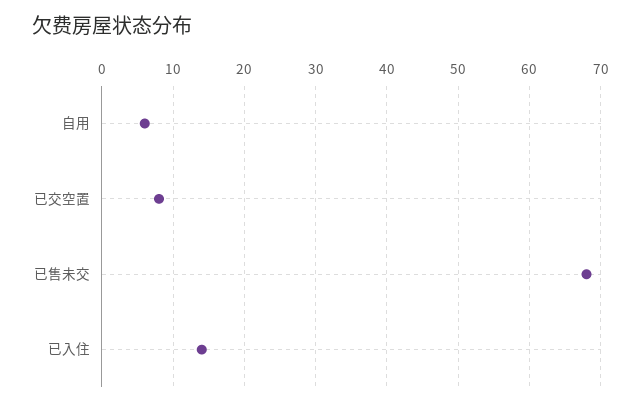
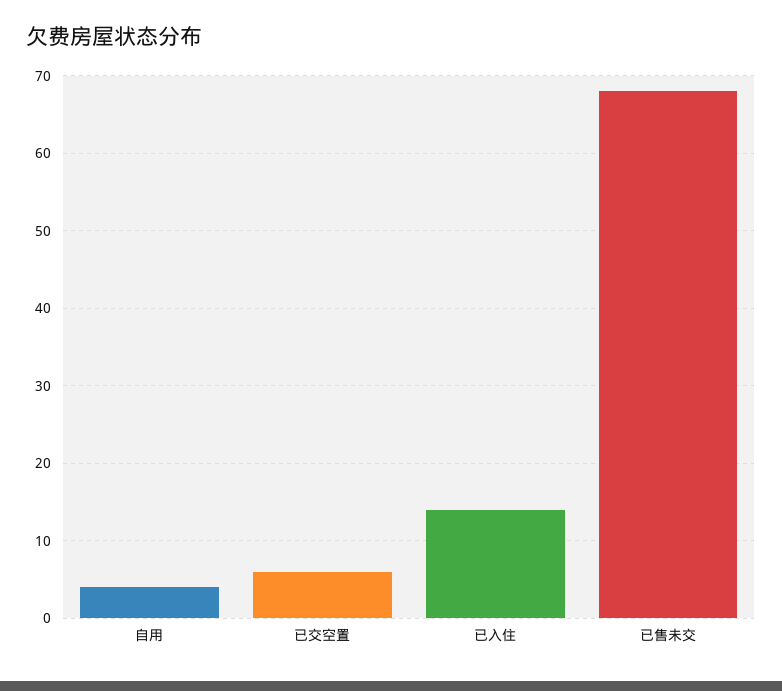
自用: 6 -> 4
已交空置: 8 -> 6

